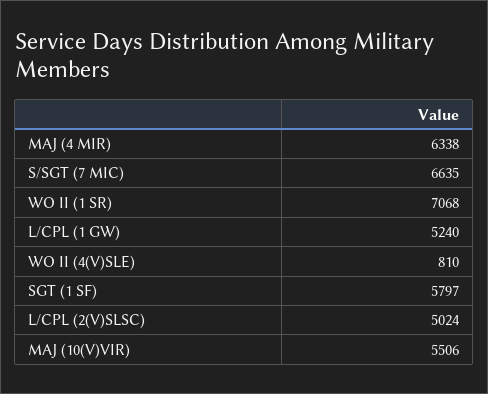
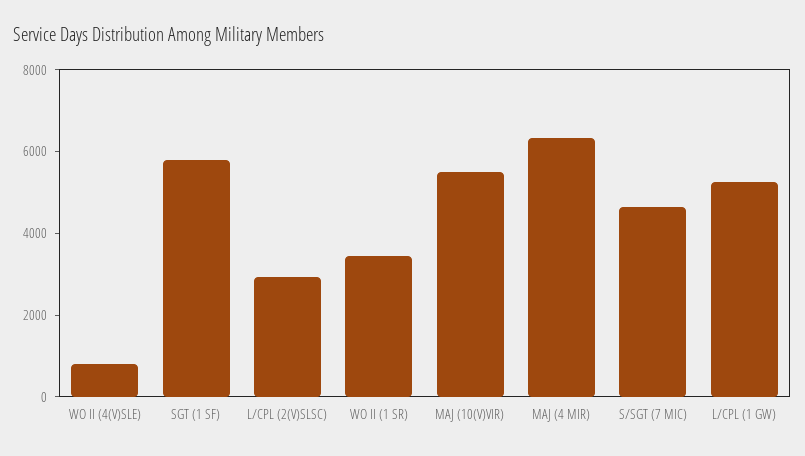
S/SGT (7 MIC): 6635 -> 4500
WO II (1 SR): 7068 -> 3500
L/CPL (2(V)SLSC): 5024 -> 3000

